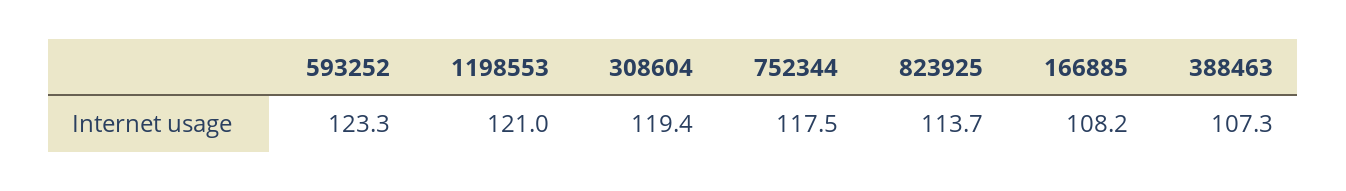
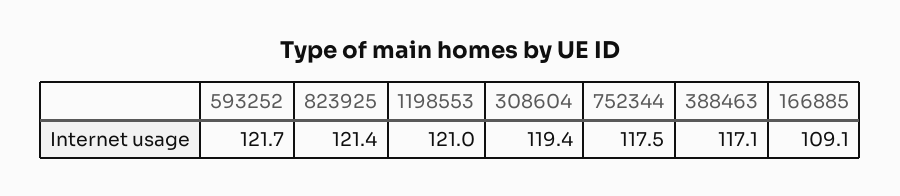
593252: 123.3 -> 121.7
823925: 113.7 -> 121.4
166885: 108.2 -> 109.1
388463: 107.3 -> 117.1

